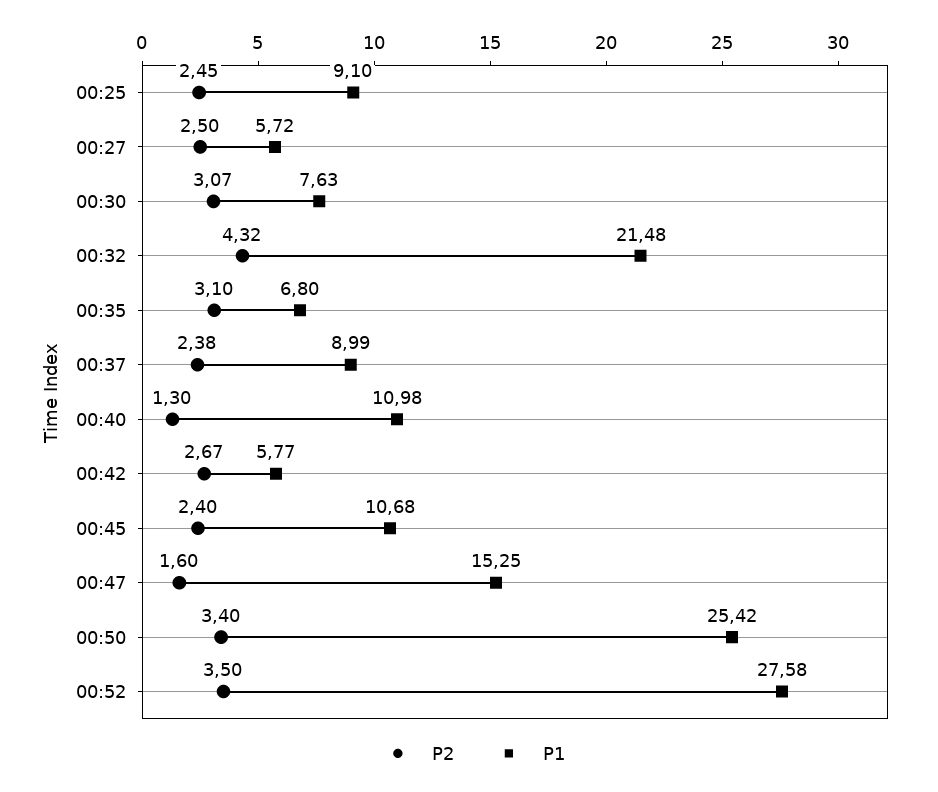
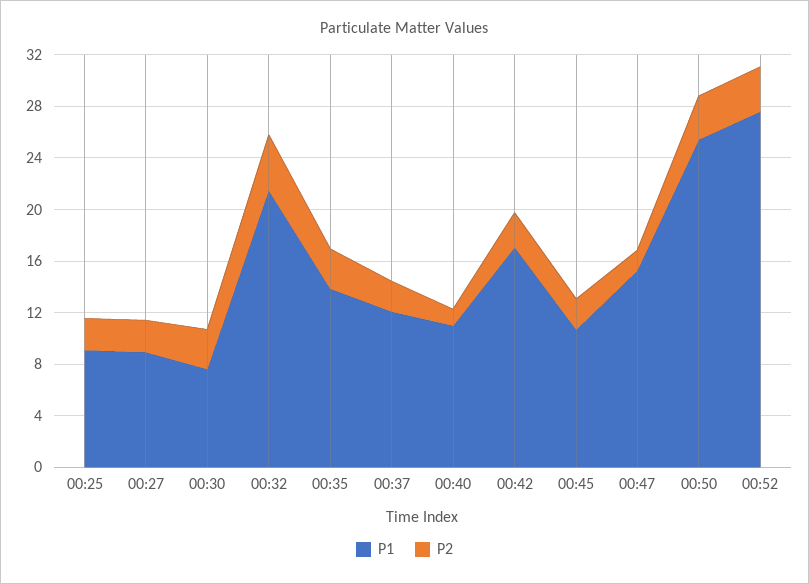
P1, 00:27: 5.72 -> 9
P1, 00:35: 6.8 -> 14
P1, 00:37: 8.99 -> 12
P1, 00:42: 5.77 -> 17

